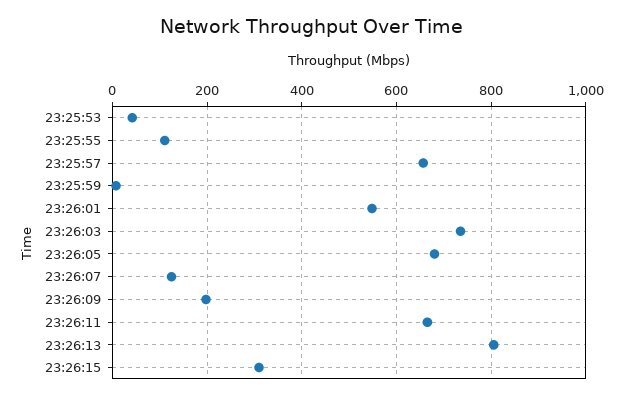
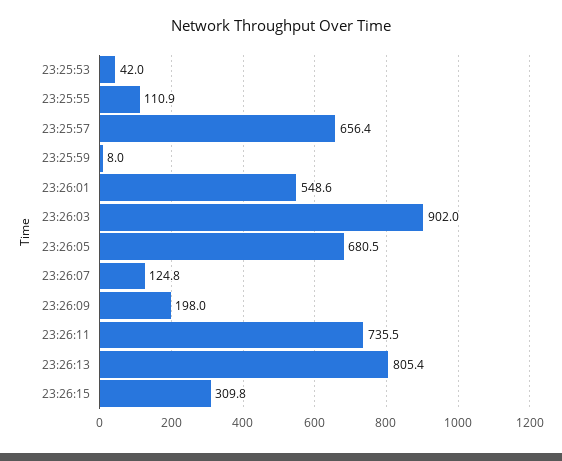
23:26:03: 740 -> 902
23:26:11: 660 -> 735.5

